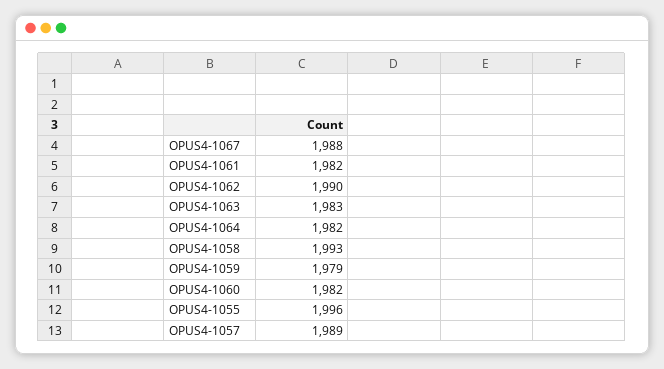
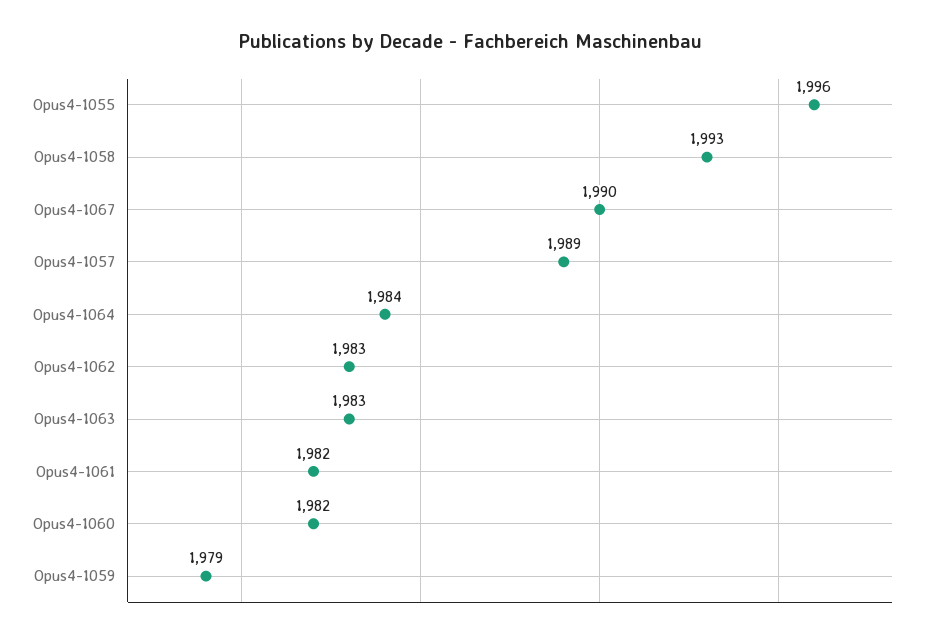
OPUS4-1067: 1988 -> 1990
OPUS4-1062: 1990 -> 1983
OPUS4-1064: 1982 -> 1984

